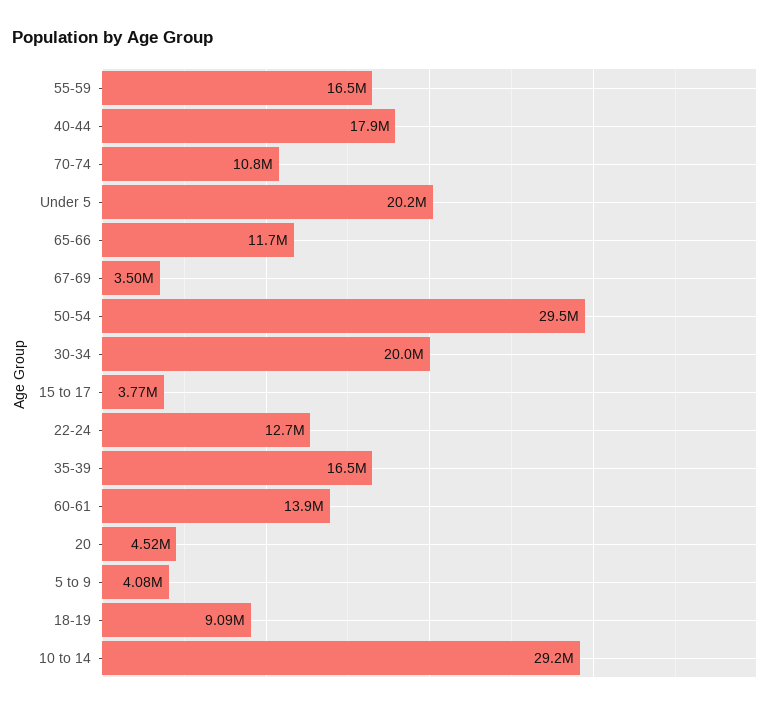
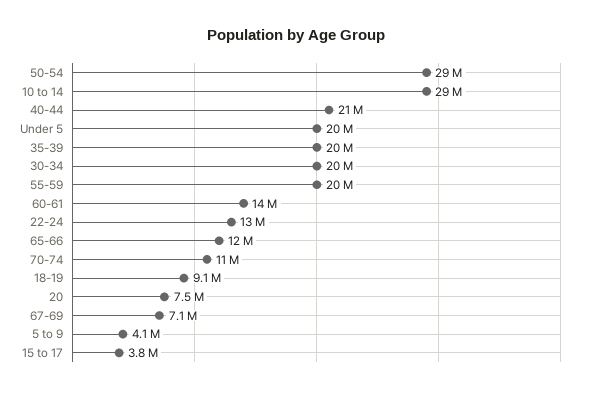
55-59: 16500000 -> 20000000
40-44: 17900000 -> 21000000
67-69: 3500000 -> 7100000
35-39: 16500000 -> 20000000
20: 4520000 -> 7500000

